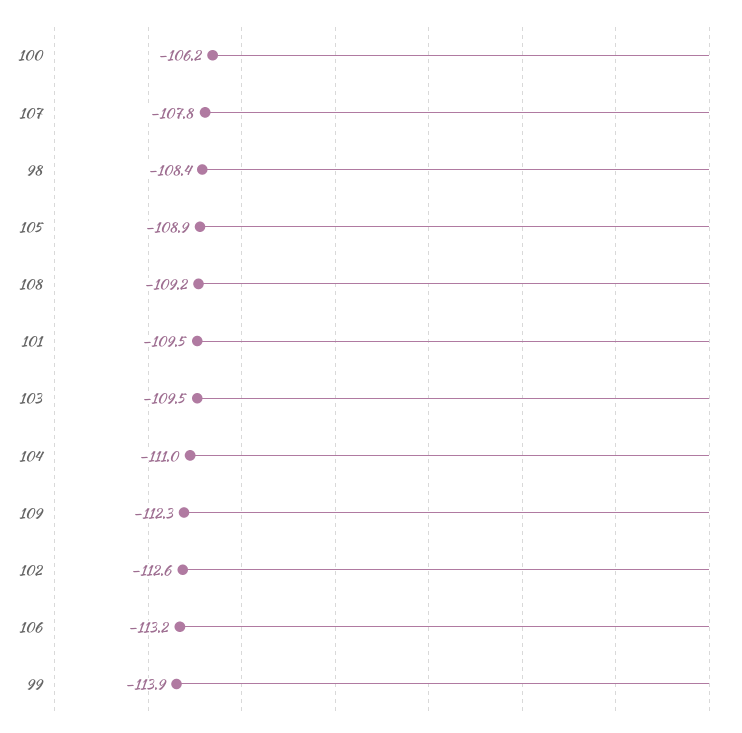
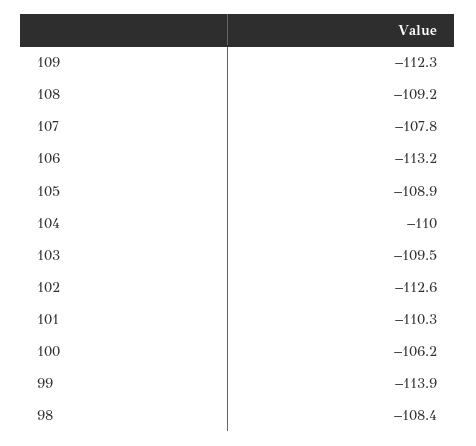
101: -109.5 -> -110.3
104: -111 -> -110

